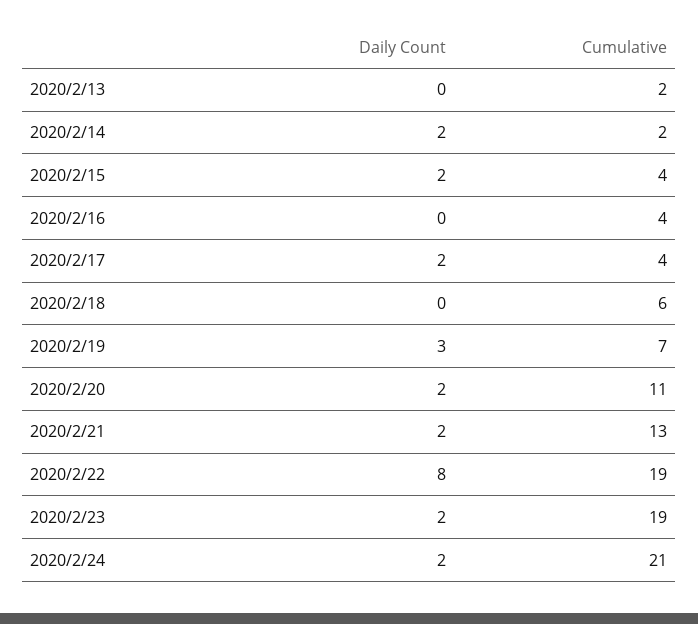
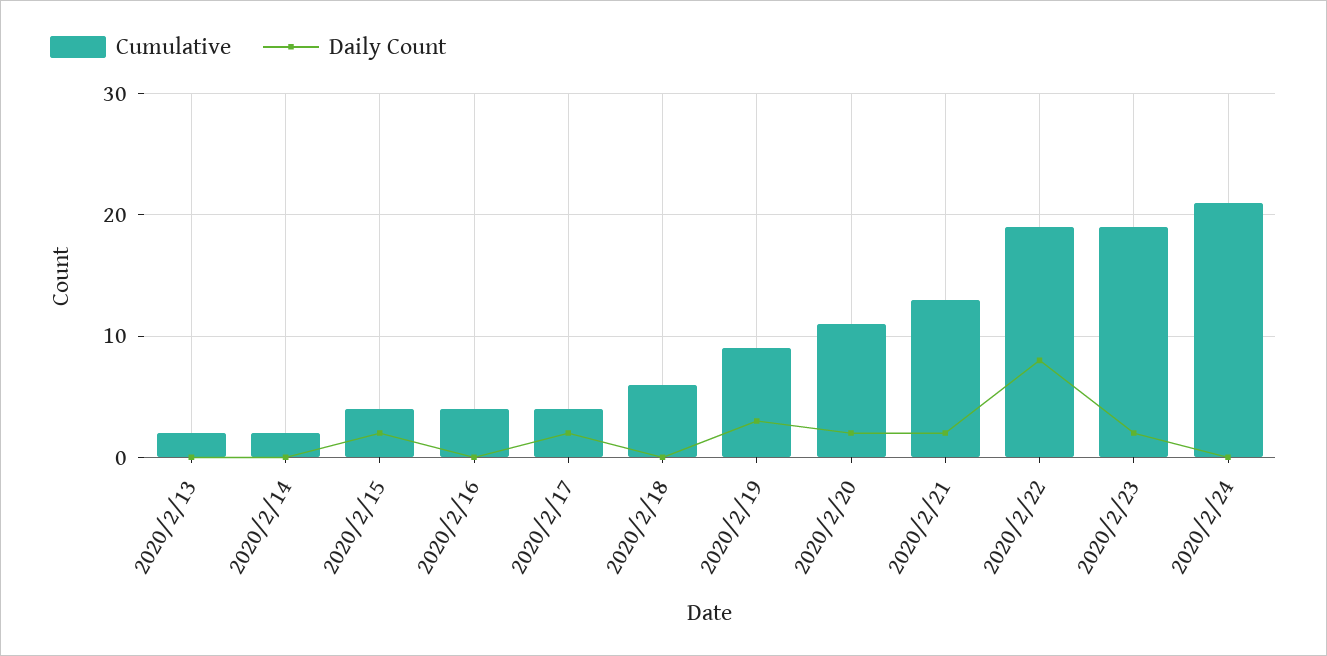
Daily Count, 2020/2/14: 2 -> 0
Cumulative, 2020/2/19: 7 -> 9
Daily Count, 2020/2/24: 2 -> 0

